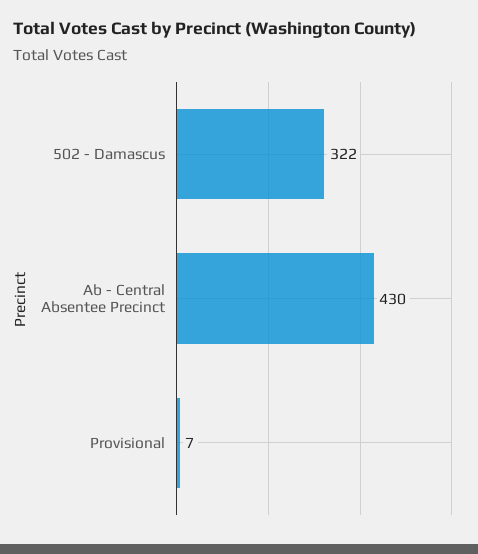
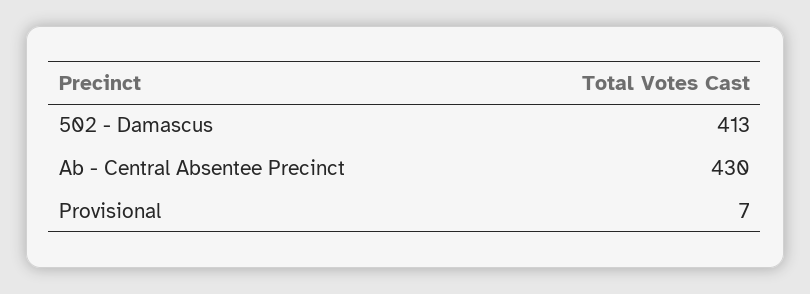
502 - Damascus: 322 -> 413

